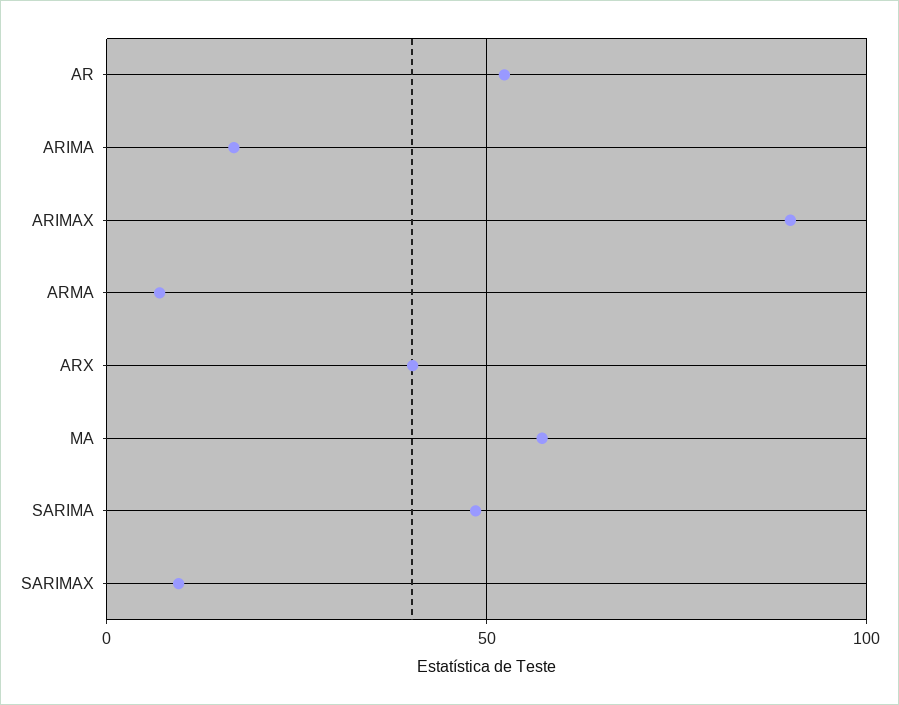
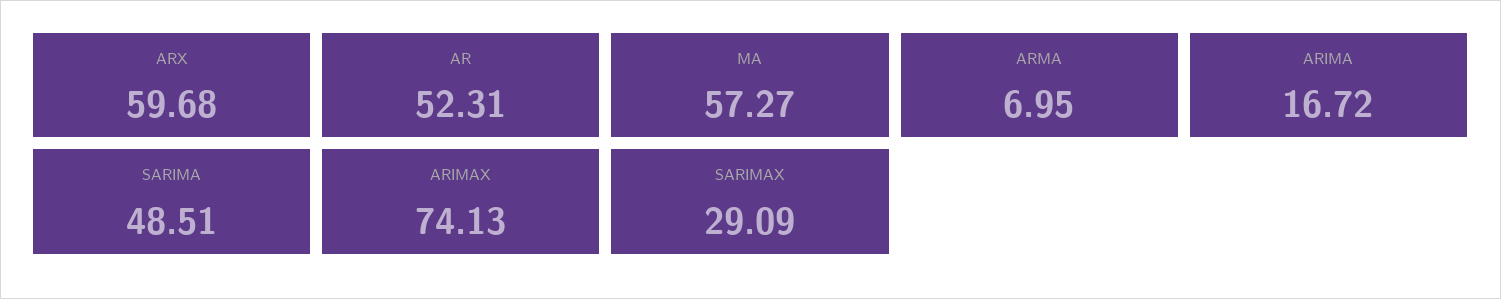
ARIMAX: 90 -> 74.13
ARX: 40 -> 59.68
SARIMAX: 10 -> 29.09

